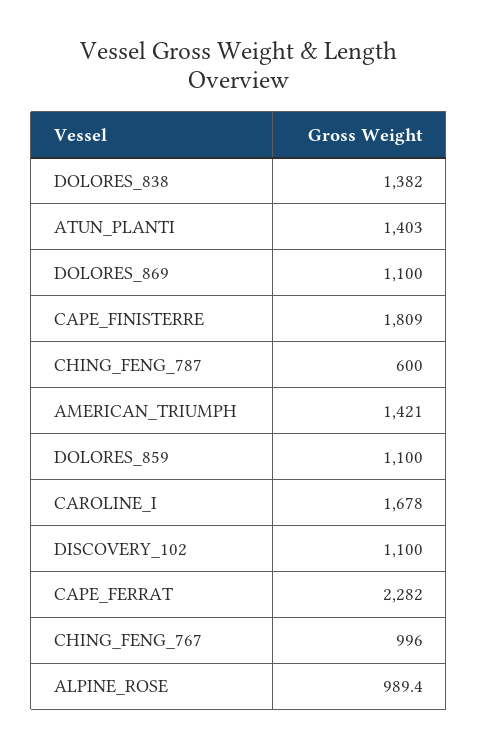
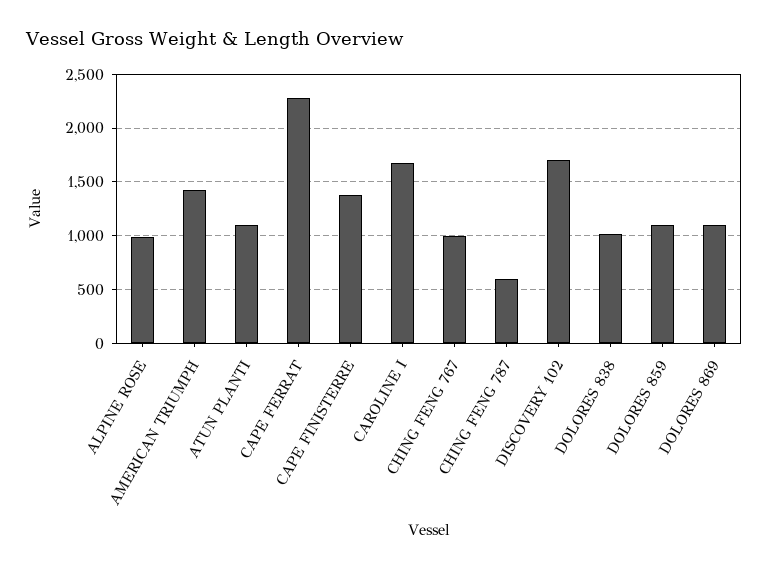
DOLORES_838: 1382 -> 1000
ATUN_PLANTI: 1403 -> 1100
CAPE_FINISTERRE: 1809 -> 1400
DISCOVERY_102: 1100 -> 1700

